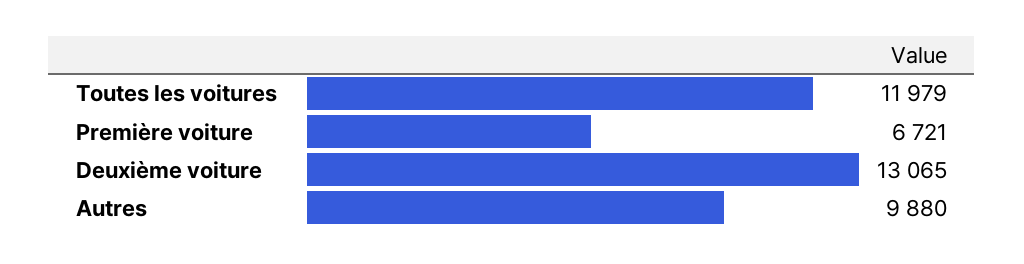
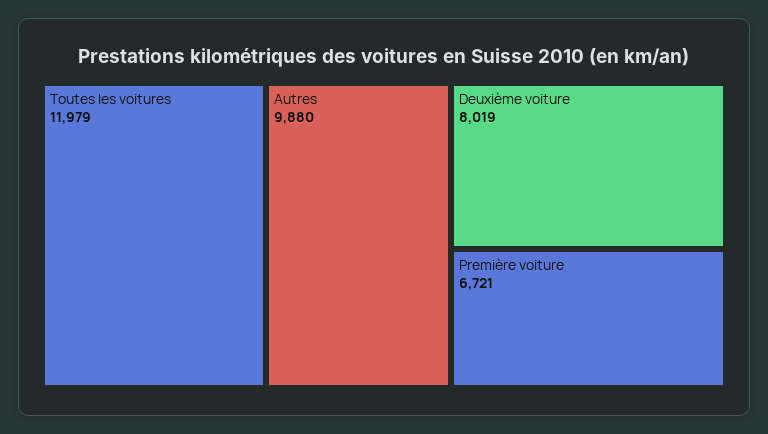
Deuxième voiture: 13065 -> 8019

